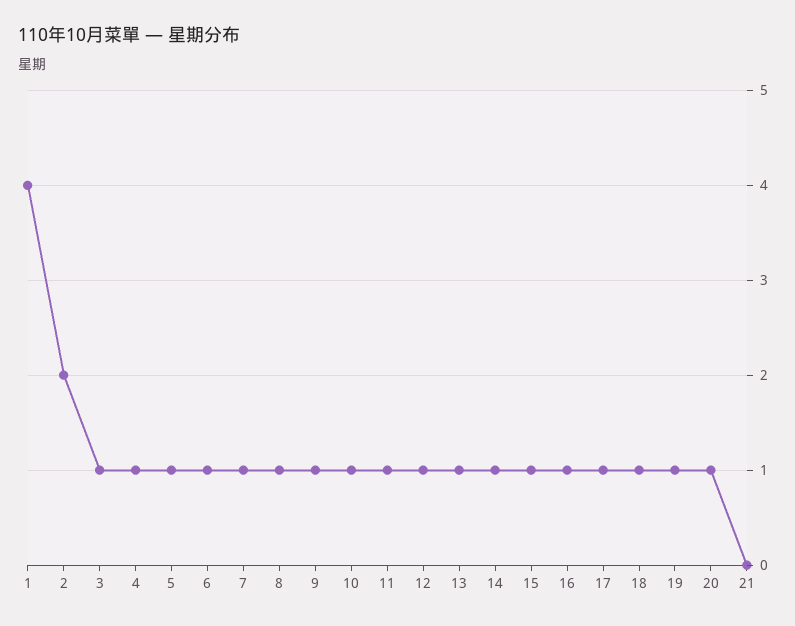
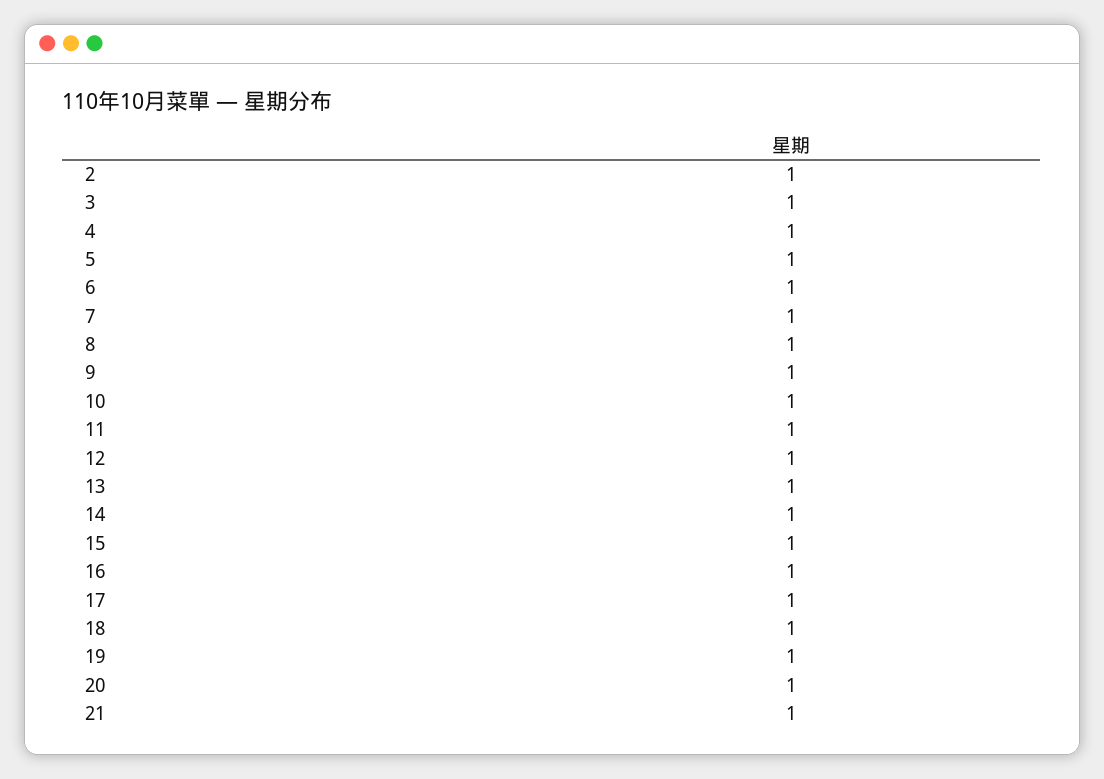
1: 4 -> none
2: 2 -> 1
21: 0 -> 1

